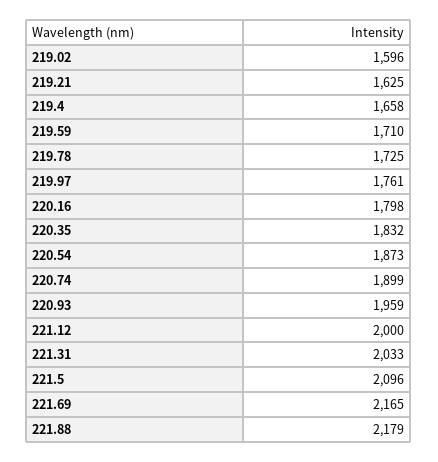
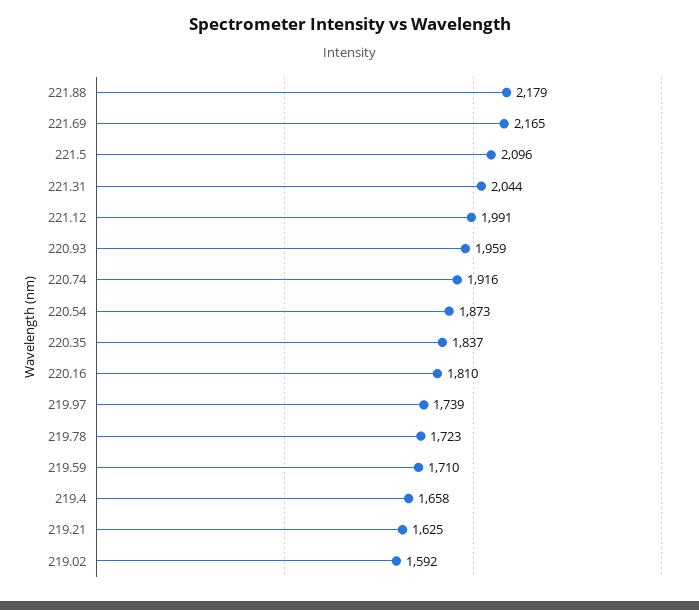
219.02: 1596 -> 1592
219.78: 1725 -> 1723
219.97: 1761 -> 1739
220.16: 1798 -> 1810
220.35: 1832 -> 1837
220.74: 1899 -> 1916
221.12: 2000 -> 1991
221.31: 2033 -> 2044

